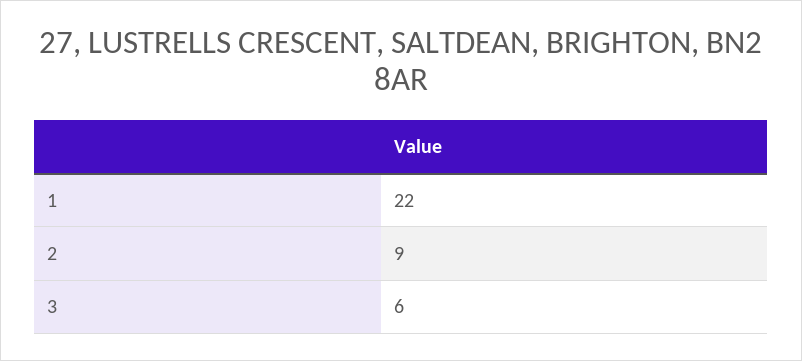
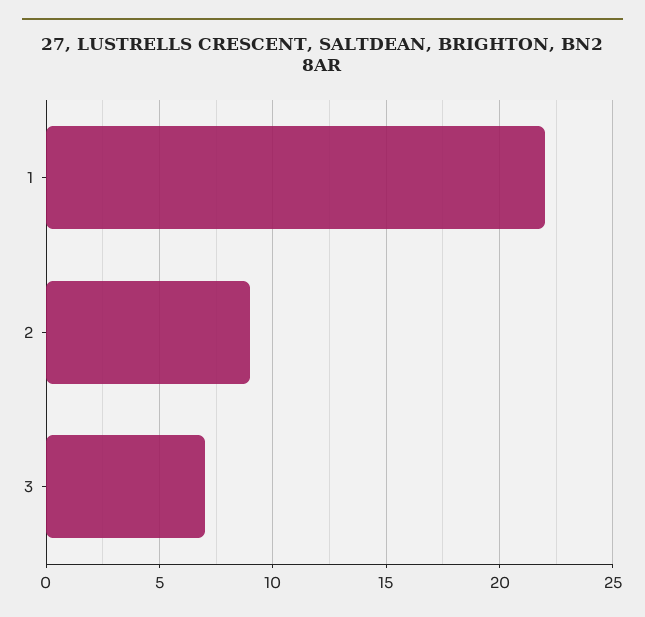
3: 6 -> 7

